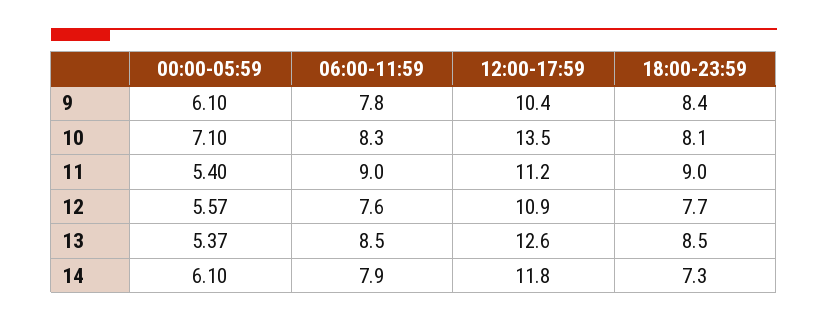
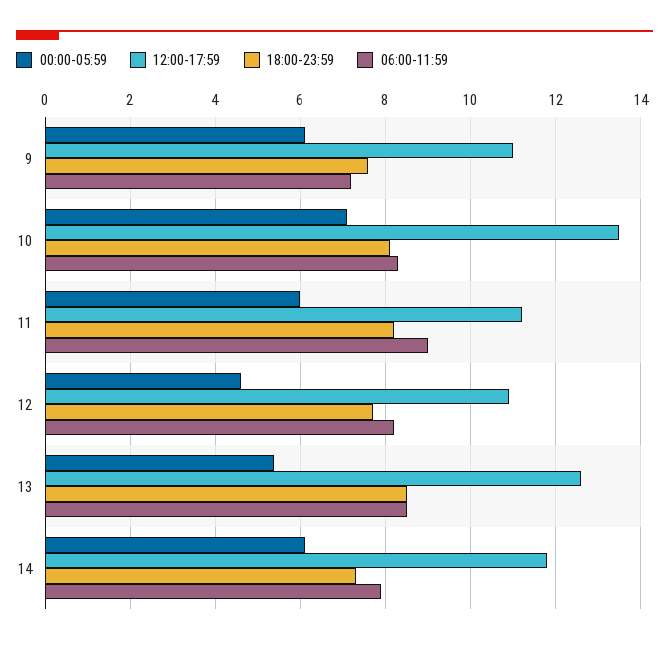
06:00-11:59, 9: 7.8 -> 7.2
12:00-17:59, 9: 10.4 -> 11
18:00-23:59, 9: 8.4 -> 7.6
00:00-05:59, 11: 5.4 -> 6
18:00-23:59, 11: 9 -> 8.2
00:00-05:59, 12: 5.57 -> 4.6
06:00-11:59, 12: 7.6 -> 8.2

